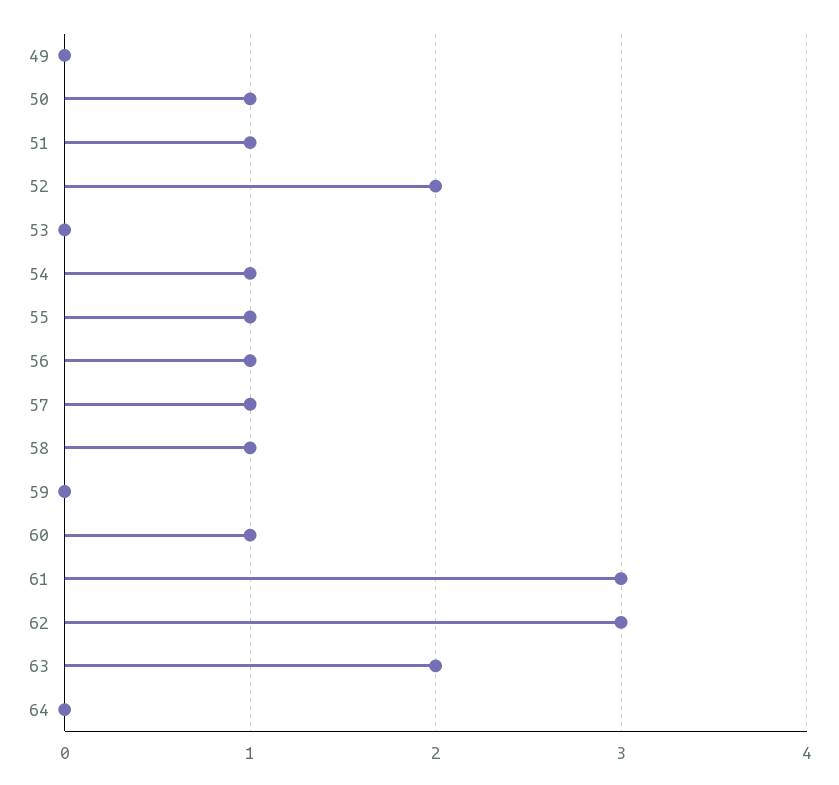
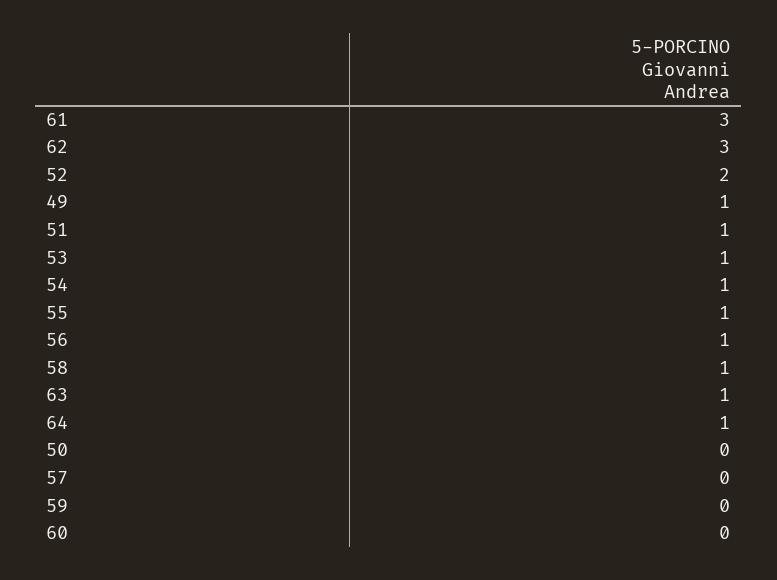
49: 0 -> 1
50: 1 -> 0
53: 0 -> 1
57: 1 -> 0
60: 1 -> 0
63: 2 -> 1
64: 0 -> 1

